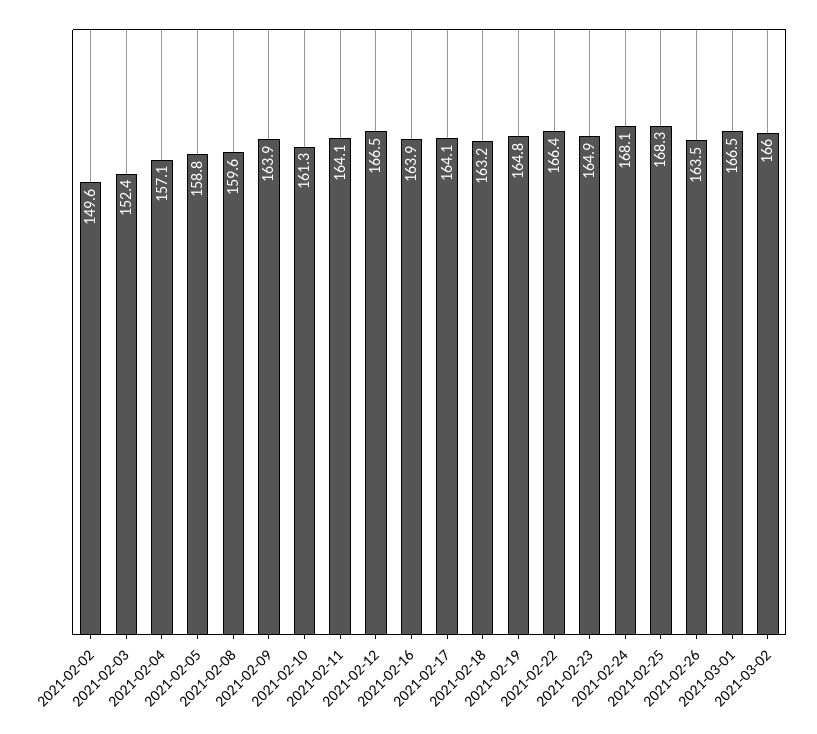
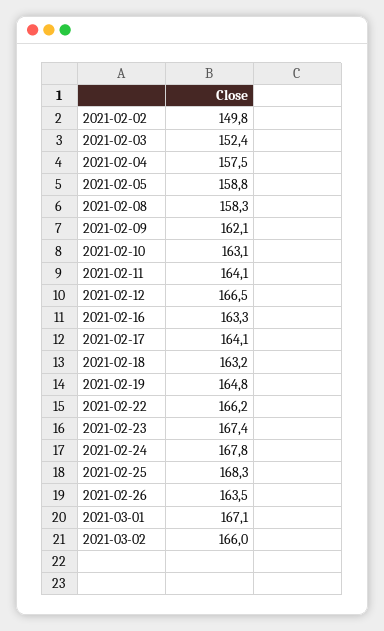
2021-02-02: 149.6 -> 149.8
2021-02-04: 157.1 -> 157.5
2021-02-08: 159.6 -> 158.3
2021-02-09: 163.9 -> 162.1
2021-02-10: 161.3 -> 163.1
2021-02-16: 163.9 -> 163.3
2021-02-22: 166.4 -> 166.2
2021-02-23: 164.9 -> 167.4
2021-02-24: 168.1 -> 167.8
2021-03-01: 166.5 -> 167.1

